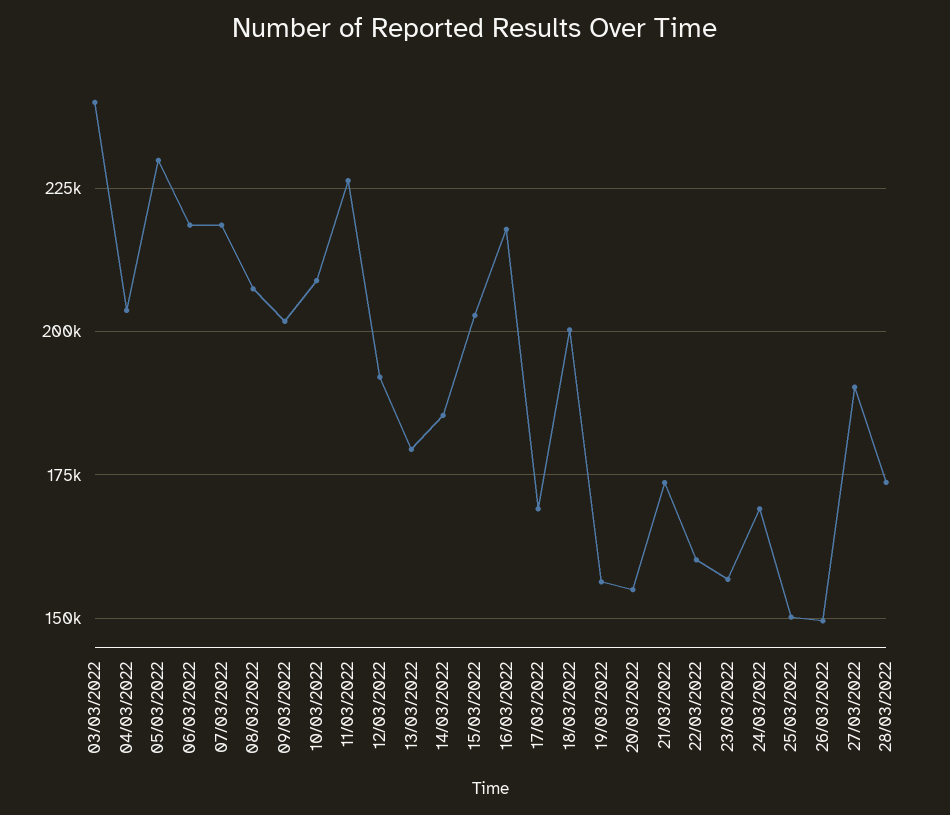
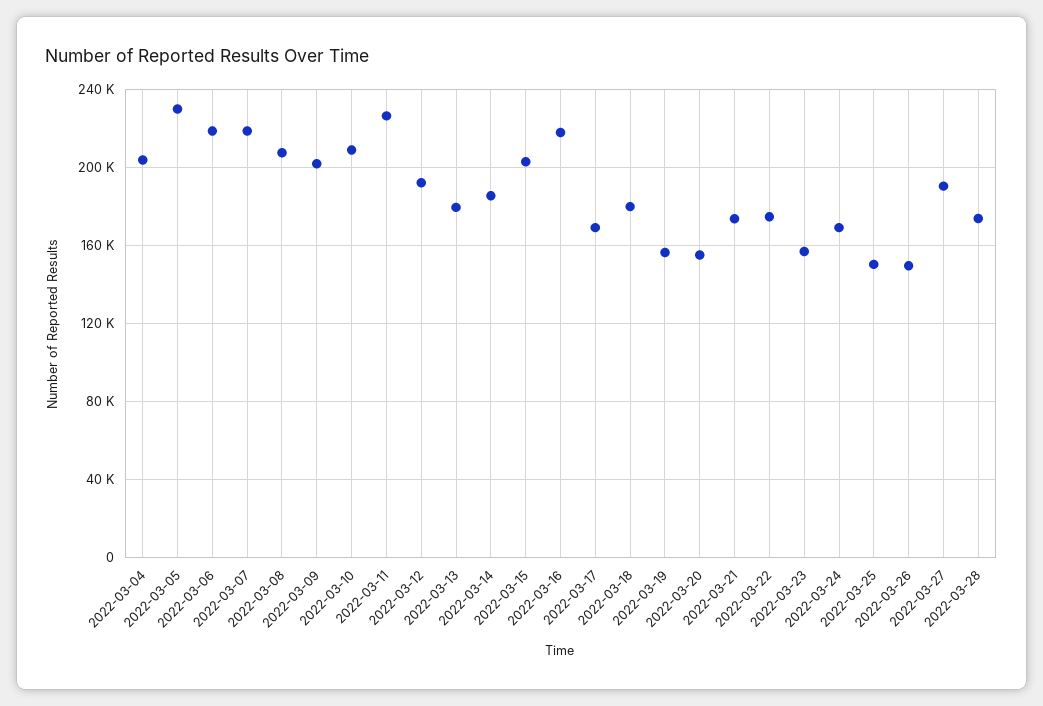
03/03/2022: 240000 -> none
18/03/2022: 200000 -> 180000
22/03/2022: 160000 -> 175000

